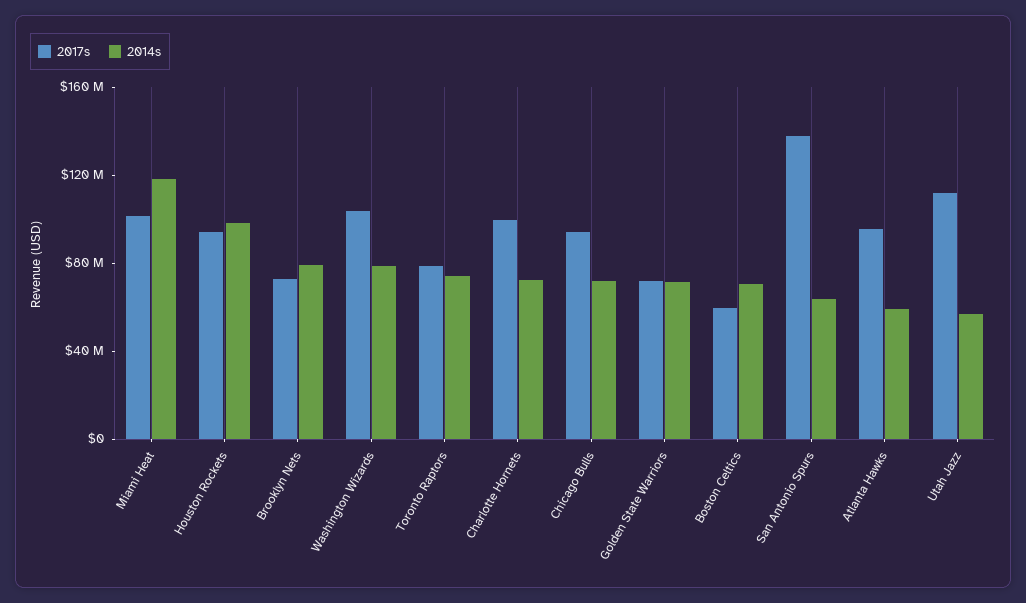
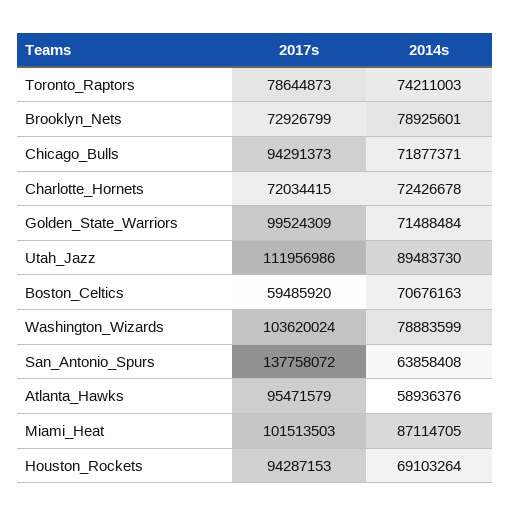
2014s, Miami Heat: 120000000 -> 87114705
2014s, Houston Rockets: 100000000 -> 69103264
2017s, Charlotte Hornets: 100000000 -> 72034415
2017s, Golden State Warriors: 70000000 -> 99524309
2014s, Utah Jazz: 60000000 -> 89483730

